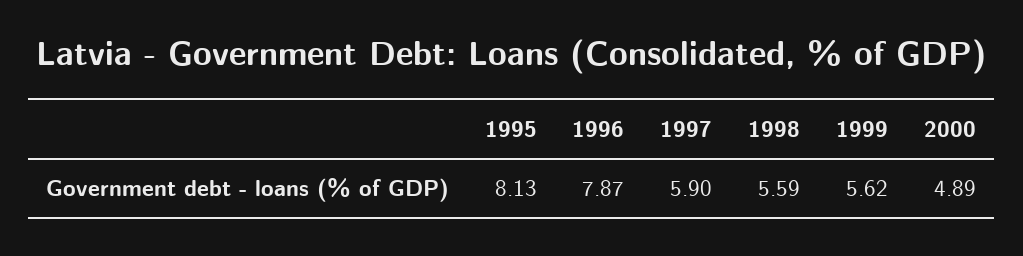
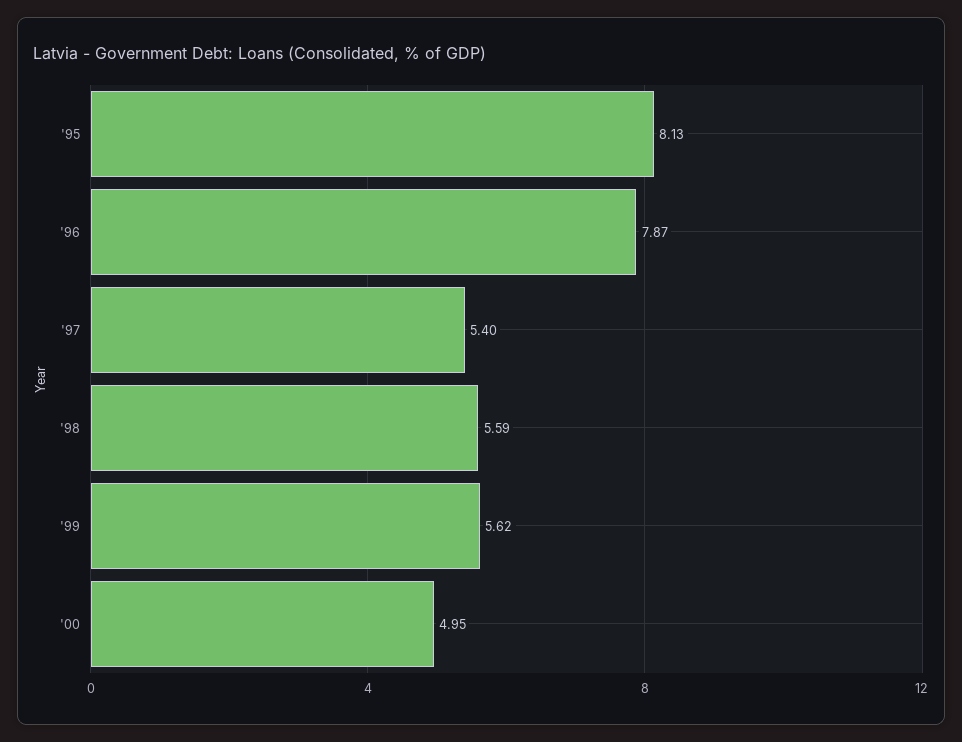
1997: 5.9 -> 5.4
2000: 4.89 -> 4.95

